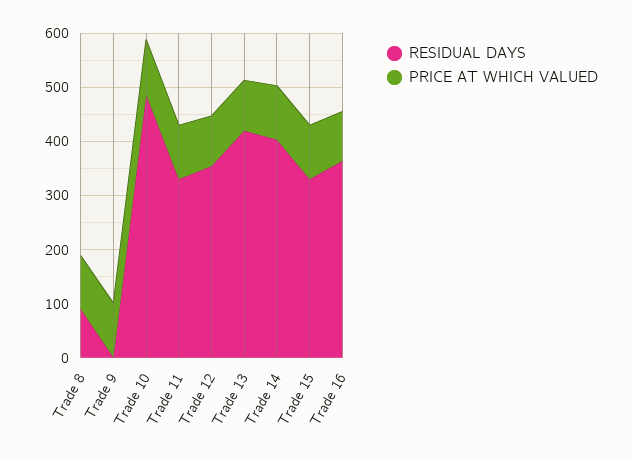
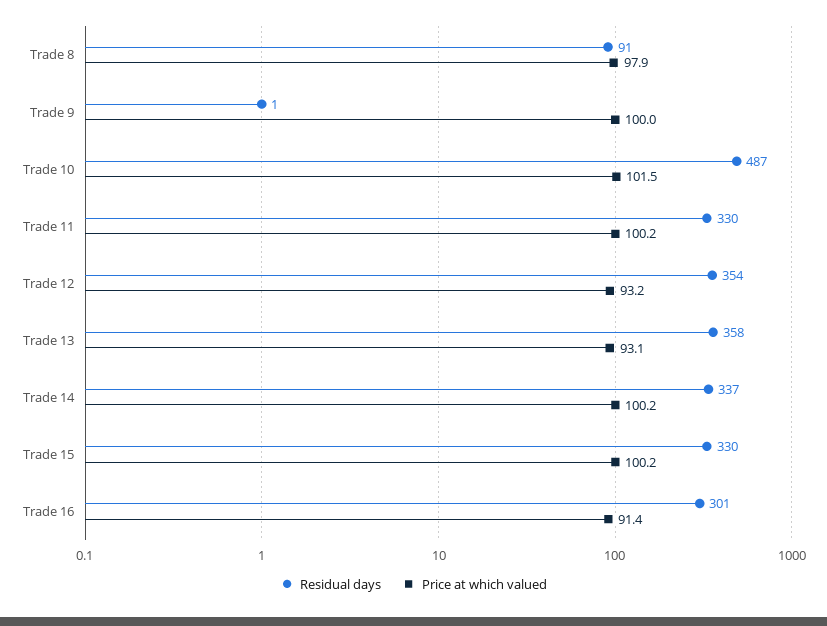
RESIDUAL DAYS, Trade 13: 420 -> 358
RESIDUAL DAYS, Trade 14: 400 -> 337
RESIDUAL DAYS, Trade 16: 360 -> 301

